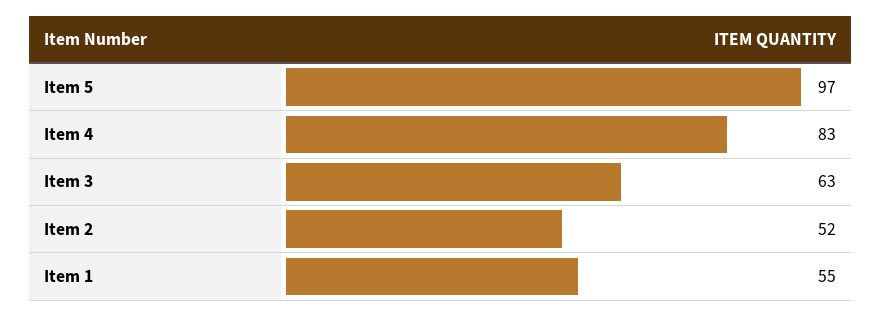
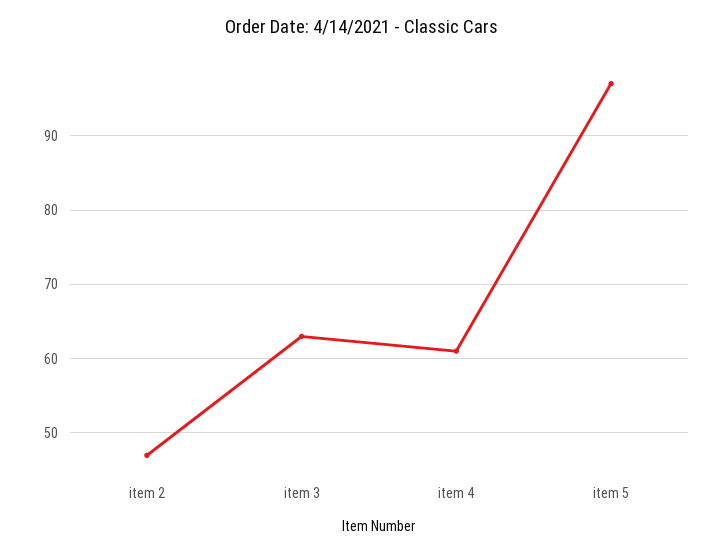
Item 4: 83 -> 61
Item 2: 52 -> 47
Item 1: 55 -> none

